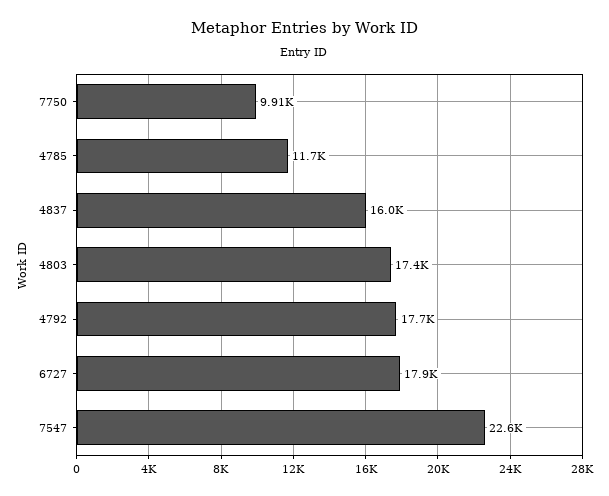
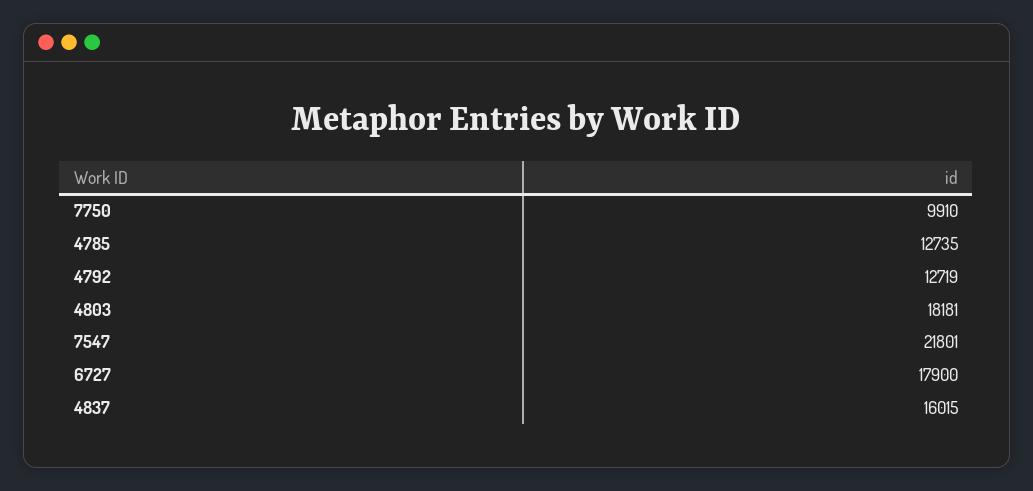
4785: 11700 -> 12735
4803: 17400 -> 18181
4792: 17700 -> 12719
7547: 22600 -> 21801

